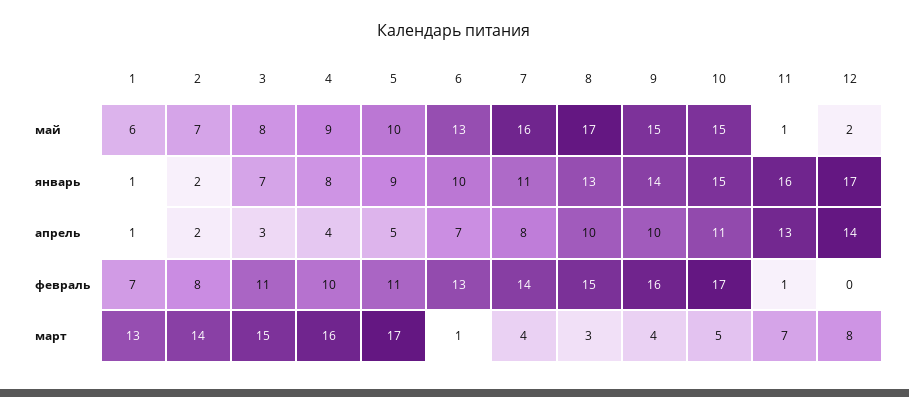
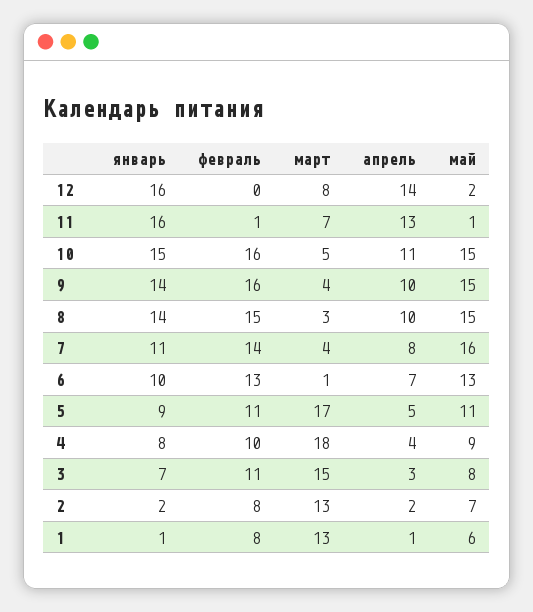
5, май: 10 -> 11
8, май: 17 -> 15
8, январь: 13 -> 14
12, январь: 17 -> 16
1, февраль: 7 -> 8
10, февраль: 17 -> 16
2, март: 14 -> 13
4, март: 16 -> 18

